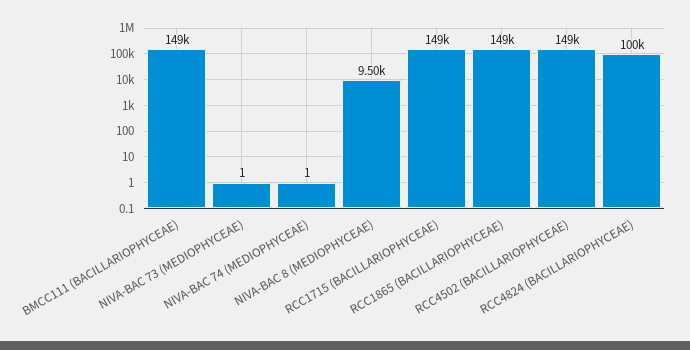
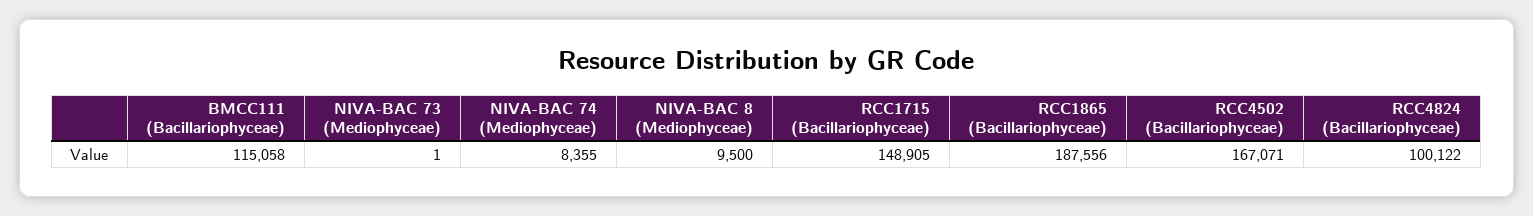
BMCC111 (BACILLARIOPHYCEAE): 149000 -> 115058
NIVA-BAC 74 (MEDIOPHYCEAE): 1 -> 8355
RCC1865 (BACILLARIOPHYCEAE): 149000 -> 187556
RCC4502 (BACILLARIOPHYCEAE): 149000 -> 167071

